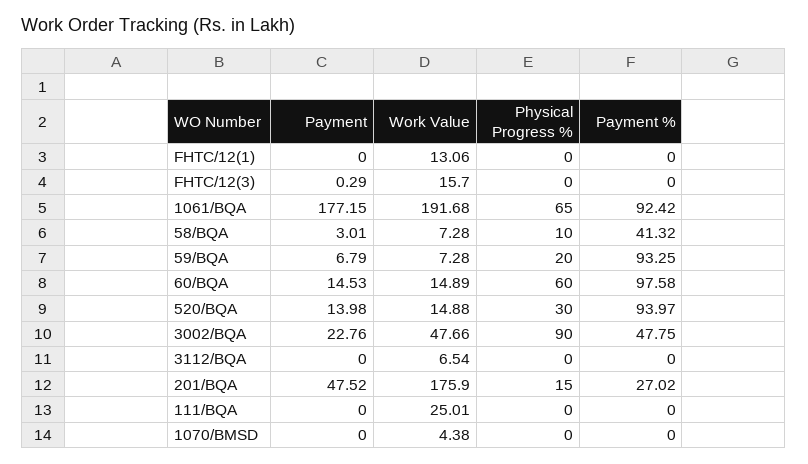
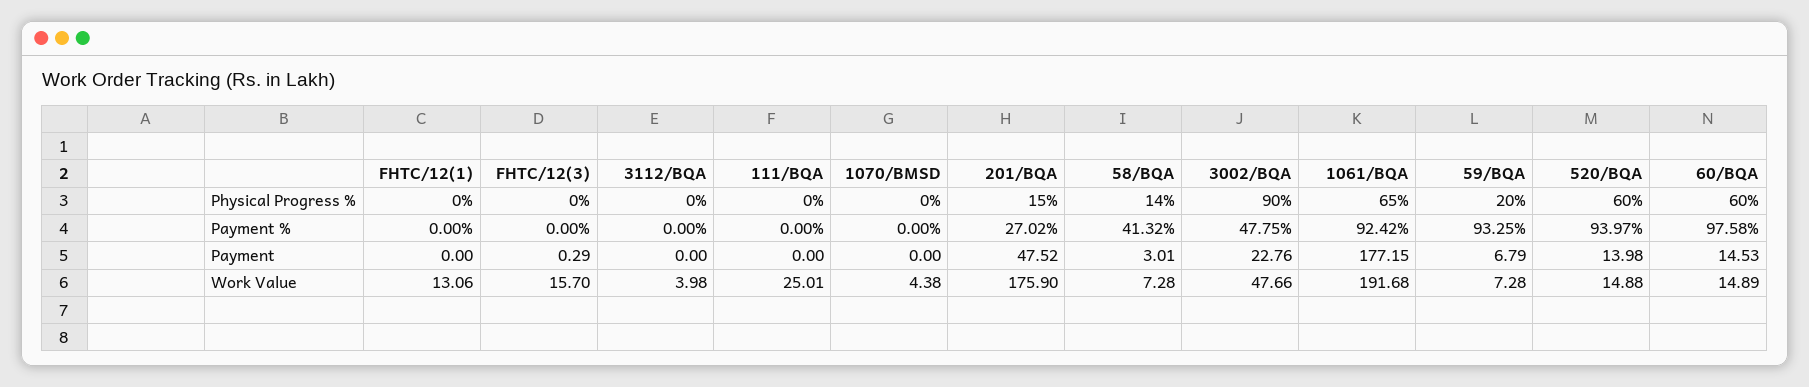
Physical Progress %, 58/BQA: 10 -> 14
Physical Progress %, 520/BQA: 30 -> 60
Work Value, 3112/BQA: 6.54 -> 3.98

